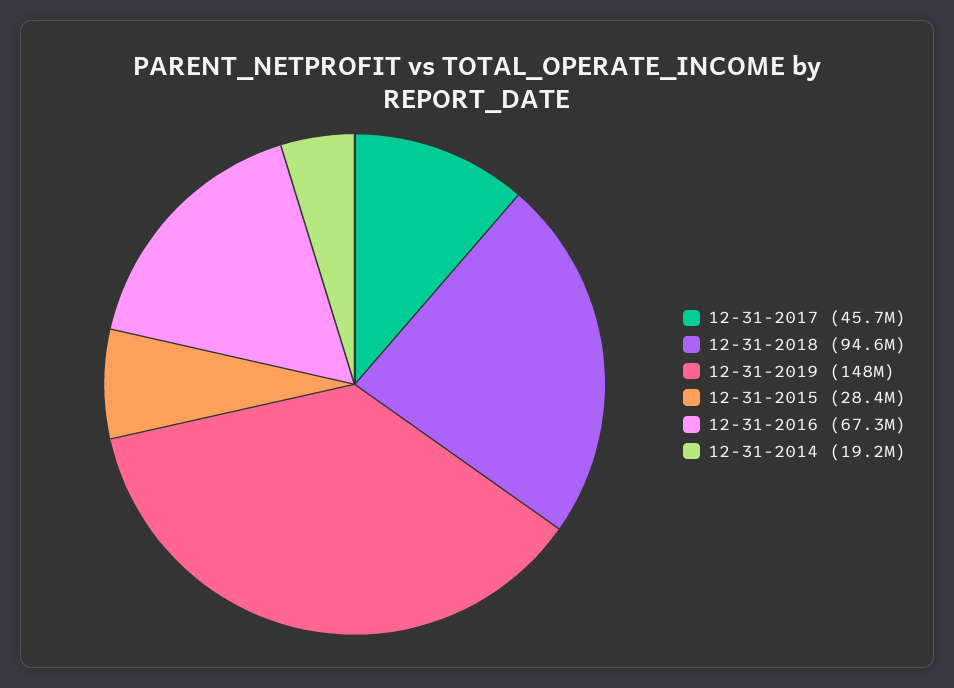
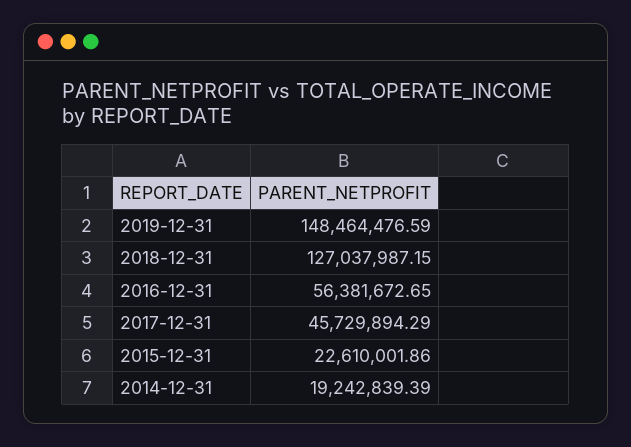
12-31-2018: 94600000 -> 127037987.15
12-31-2015: 28400000 -> 22610001.86
12-31-2016: 67300000 -> 56381672.65

